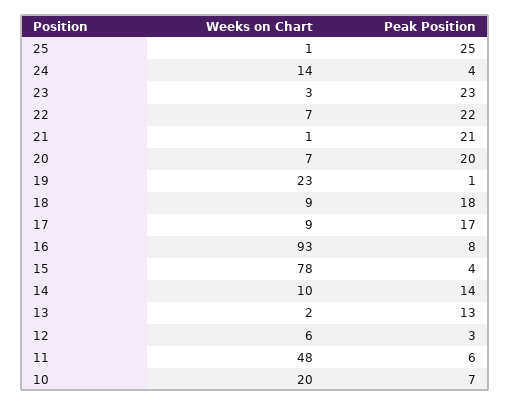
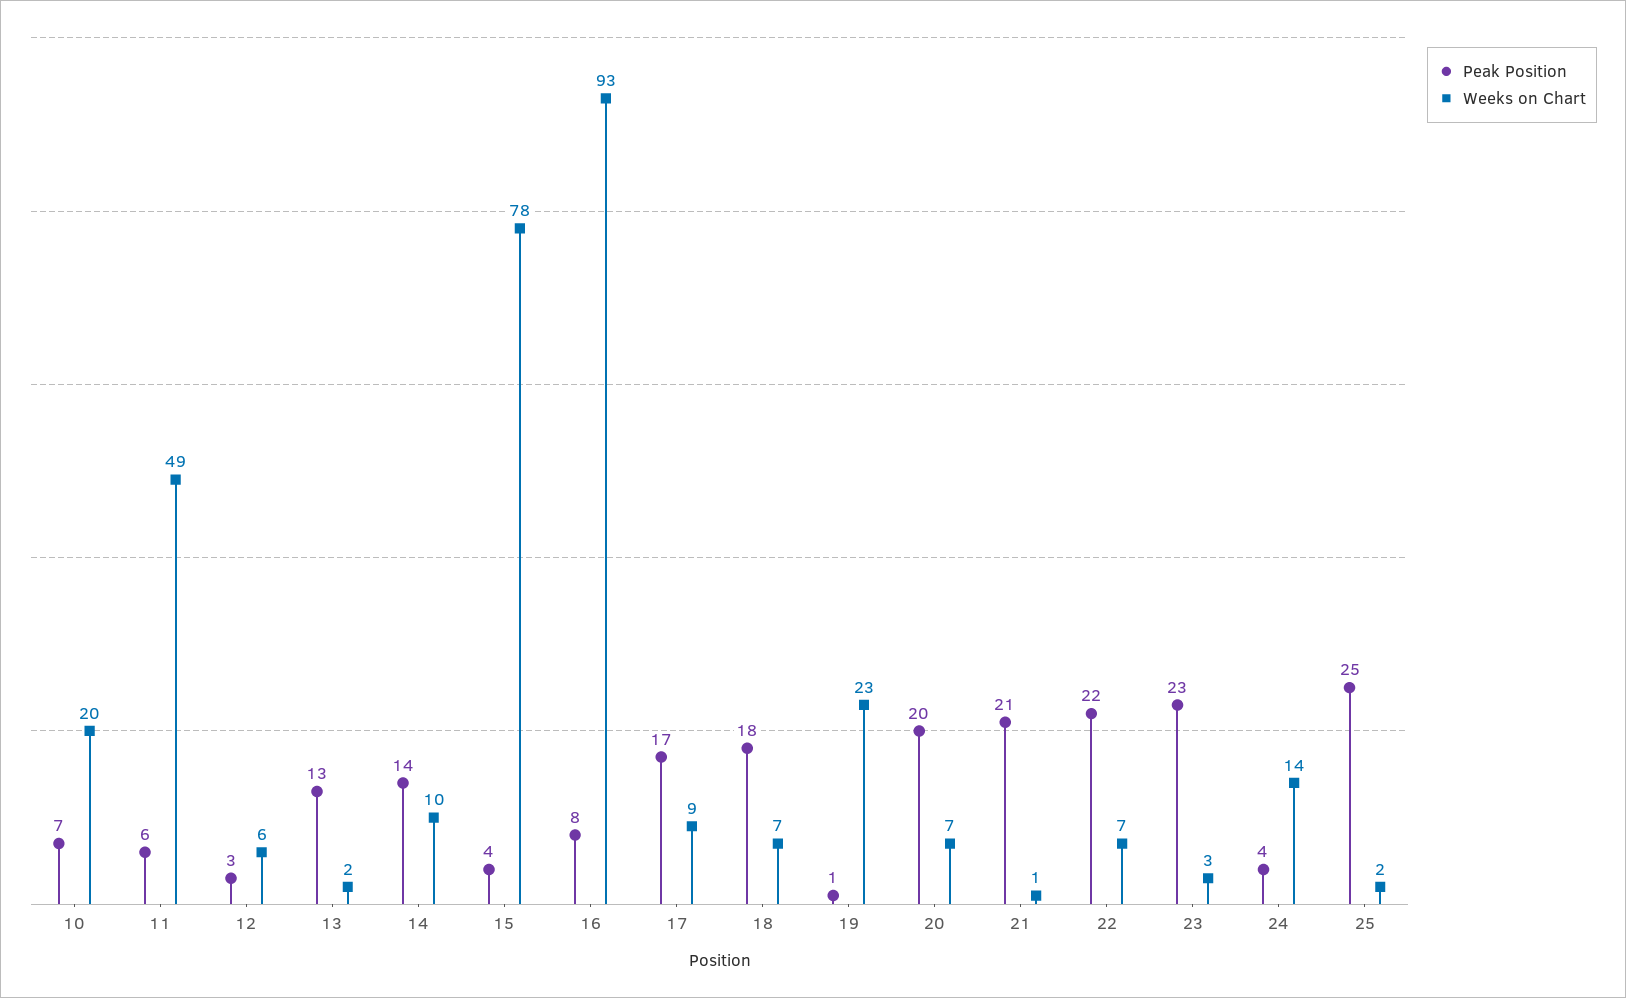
Weeks on Chart, 25: 1 -> 2
Weeks on Chart, 18: 9 -> 7
Weeks on Chart, 11: 48 -> 49

